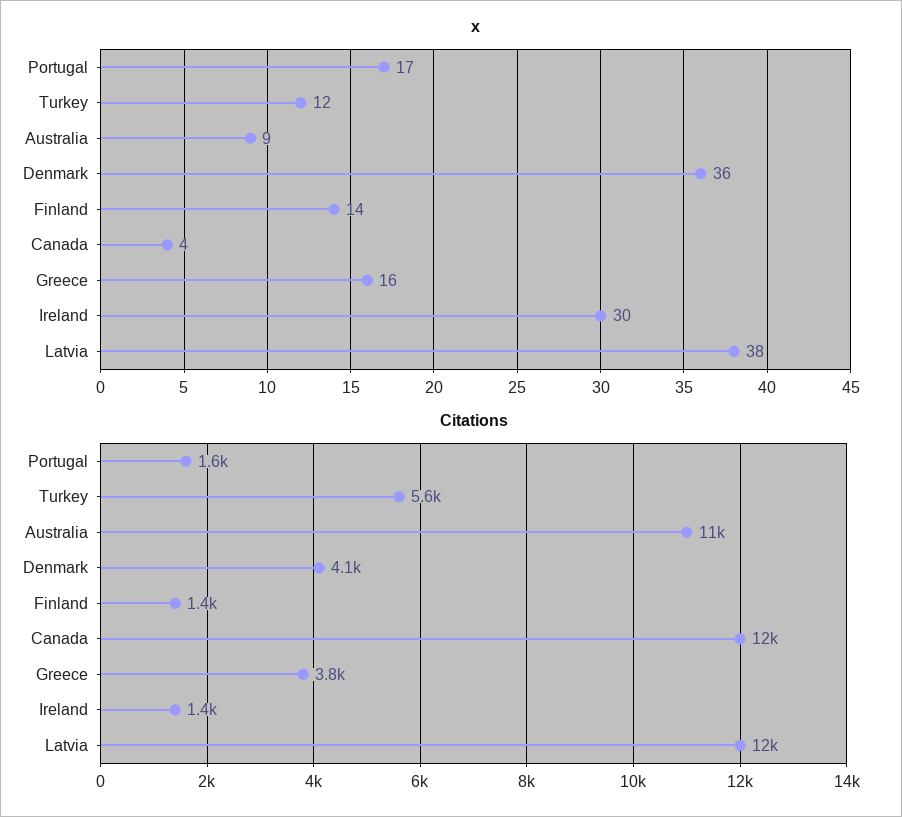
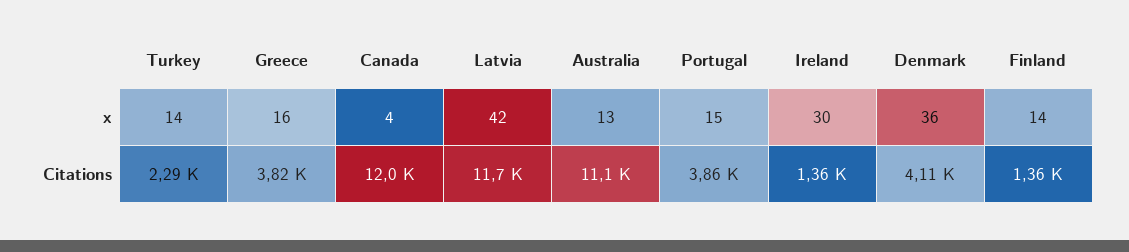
x, Portugal: 17 -> 15
x, Turkey: 12 -> 14
x, Australia: 9 -> 13
x, Latvia: 38 -> 42
Citations, Portugal: 1600 -> 3860
Citations, Turkey: 5600 -> 2290

